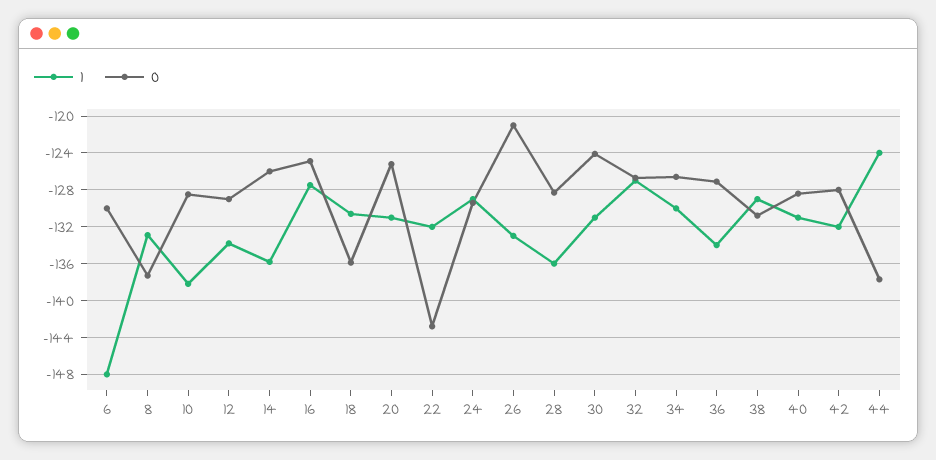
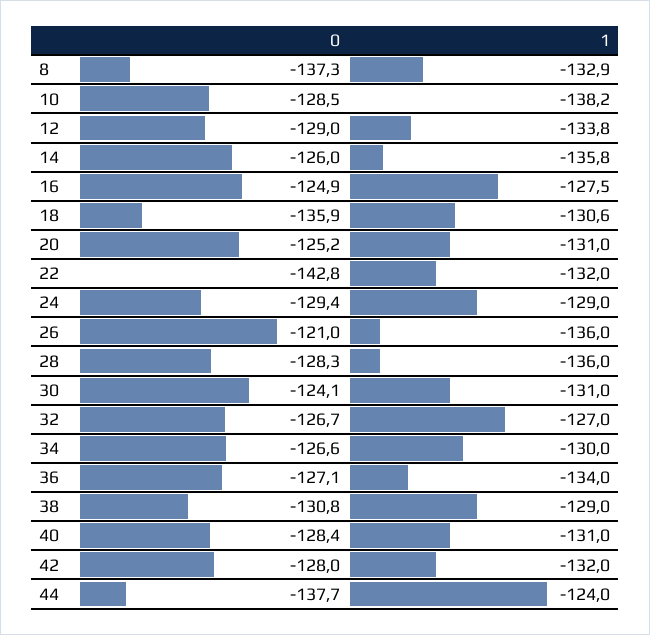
1, 6: -148 -> none
0, 6: -130 -> none
1, 26: -133 -> -136

